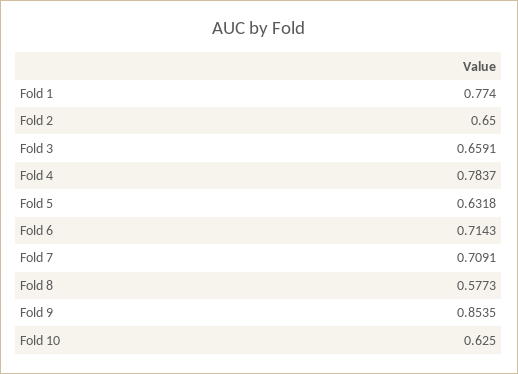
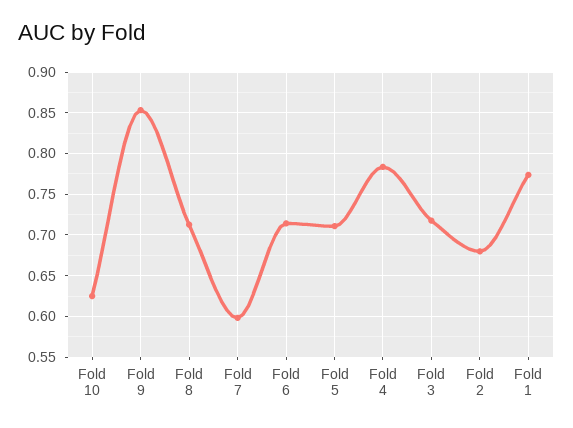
Fold 2: 0.65 -> 0.68
Fold 3: 0.6591 -> 0.72
Fold 5: 0.6318 -> 0.71
Fold 7: 0.7091 -> 0.6
Fold 8: 0.5773 -> 0.71

